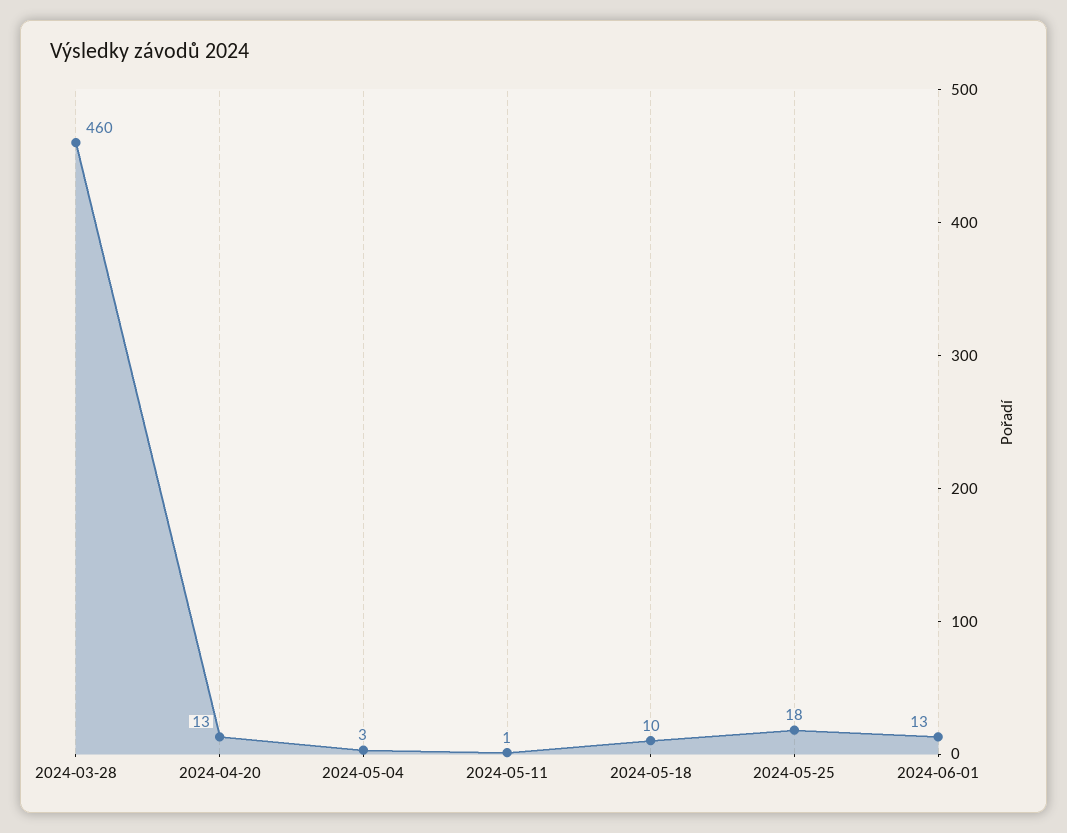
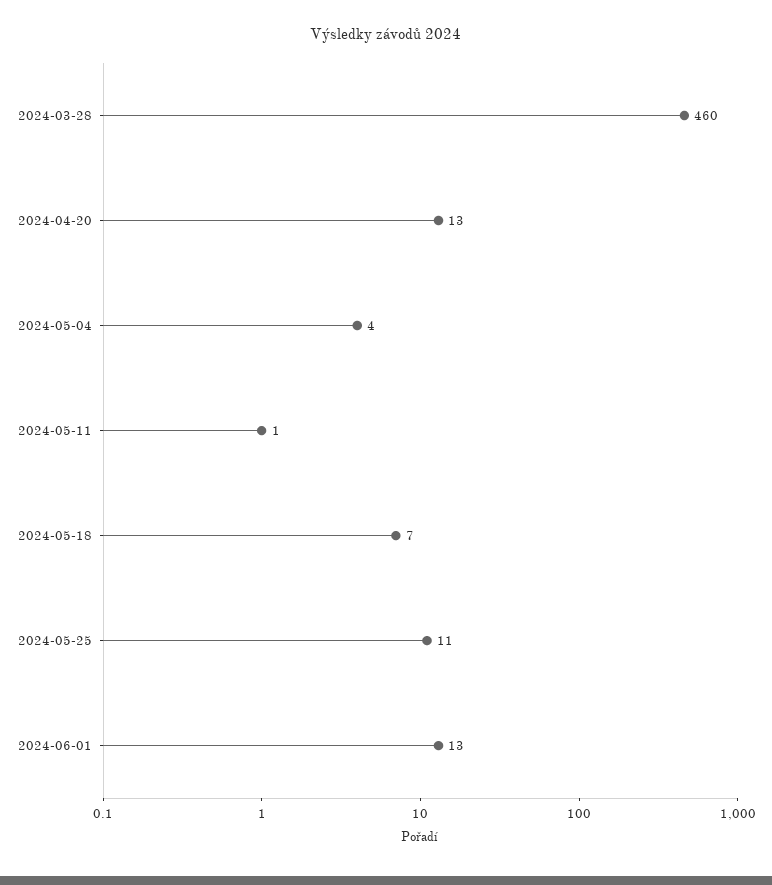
2024-05-04: 3 -> 4
2024-05-18: 10 -> 7
2024-05-25: 18 -> 11

